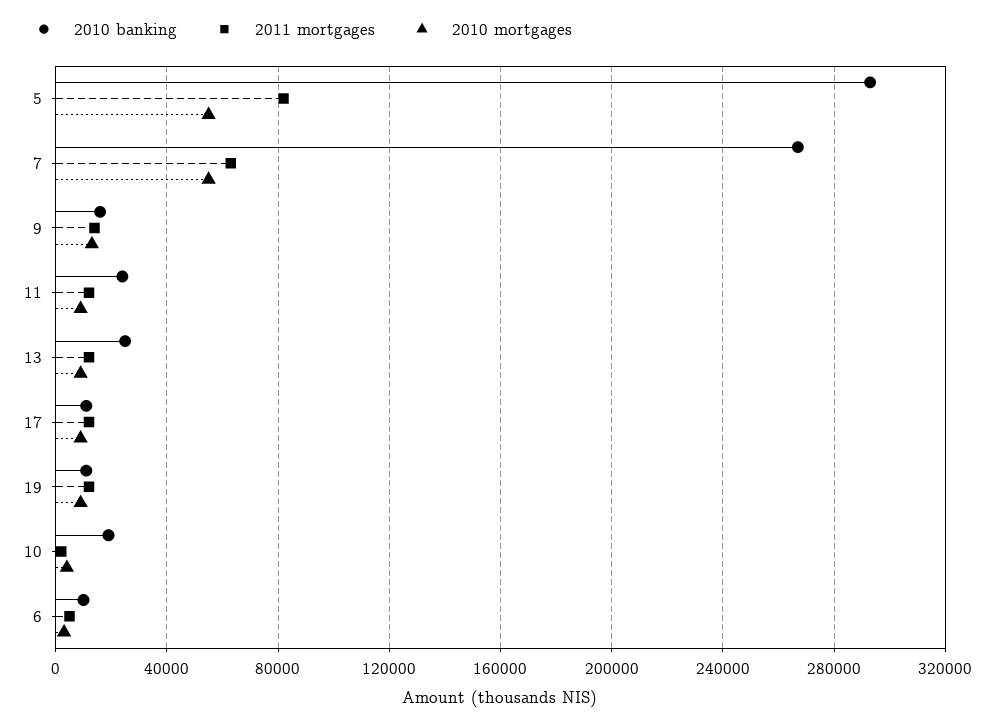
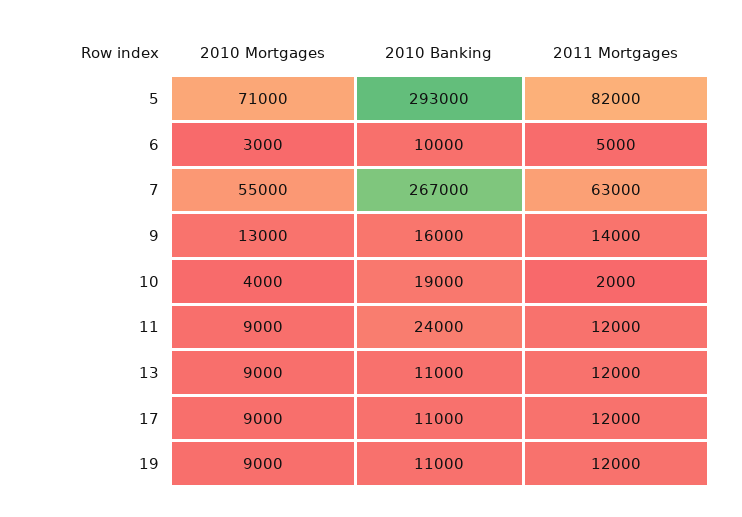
2010 mortgages, 5: 55000 -> 71000
2010 banking, 13: 25000 -> 11000

